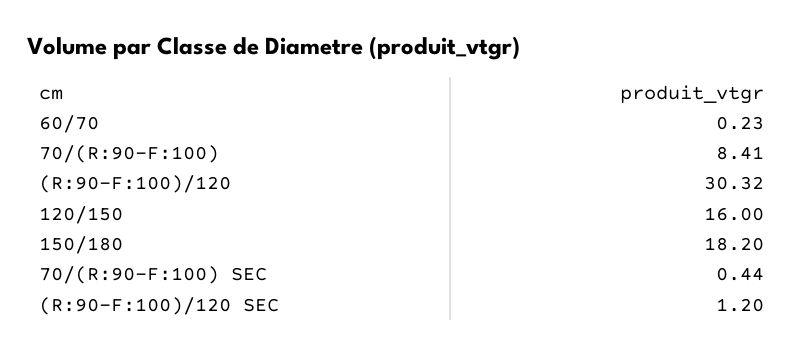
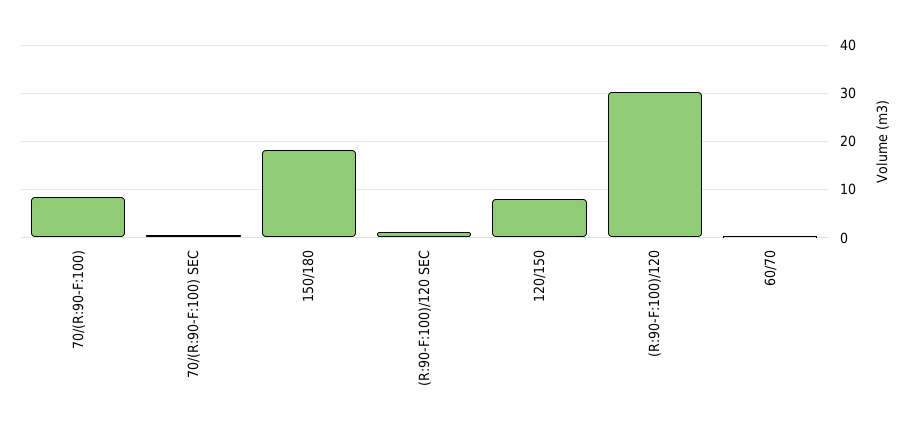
120/150: 16 -> 8

